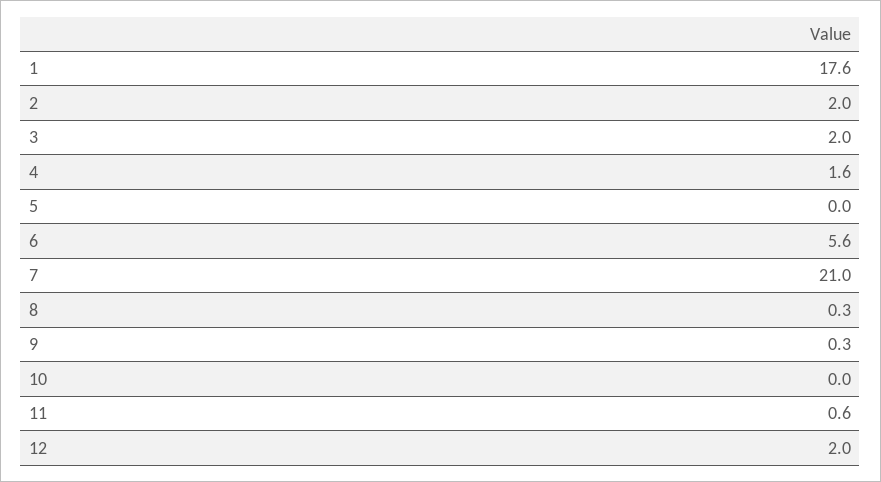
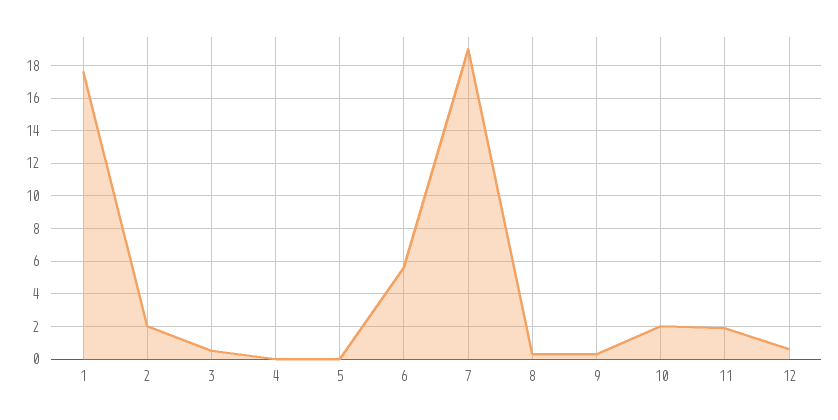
3: 2 -> 0.5
4: 1.6 -> 0
7: 21 -> 19
10: 0 -> 2
11: 0.6 -> 2
12: 2 -> 0.5

